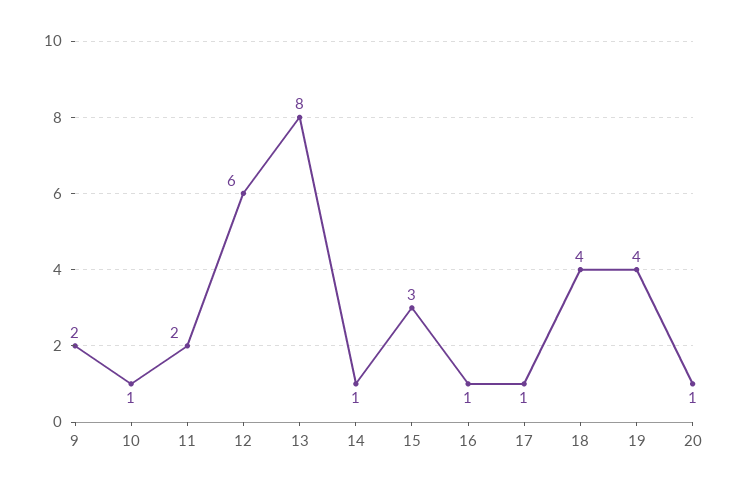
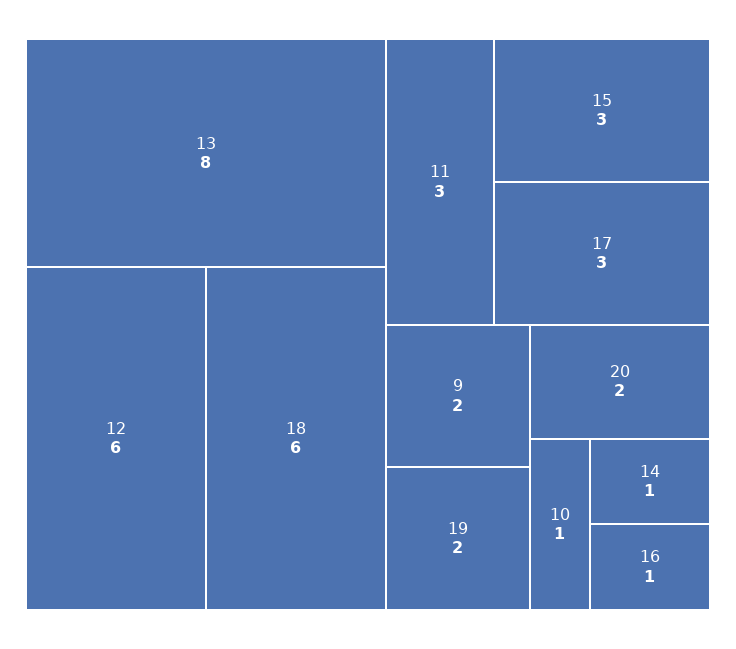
11: 2 -> 3
17: 1 -> 3
18: 4 -> 6
19: 4 -> 2
20: 1 -> 2

